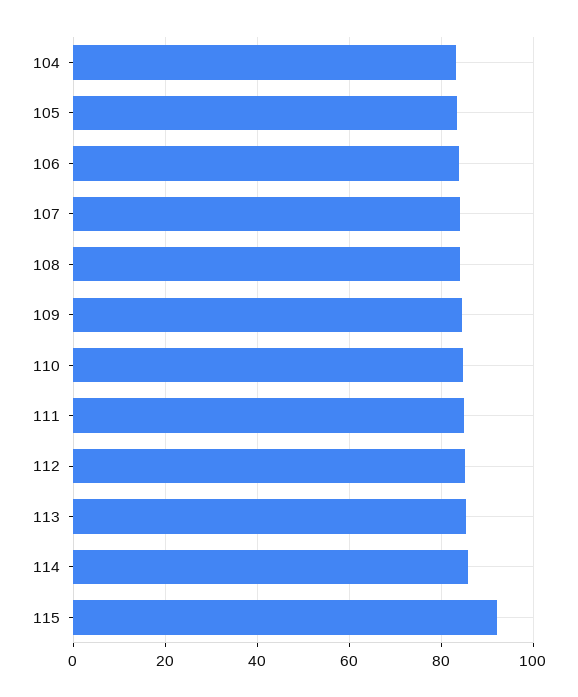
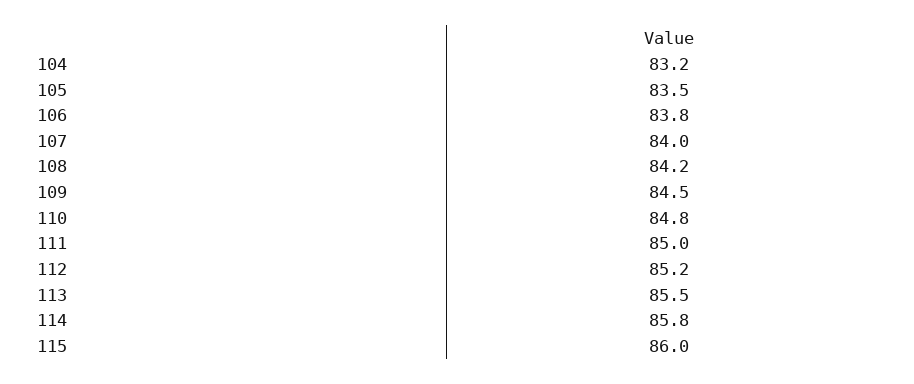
115: 92 -> 86

